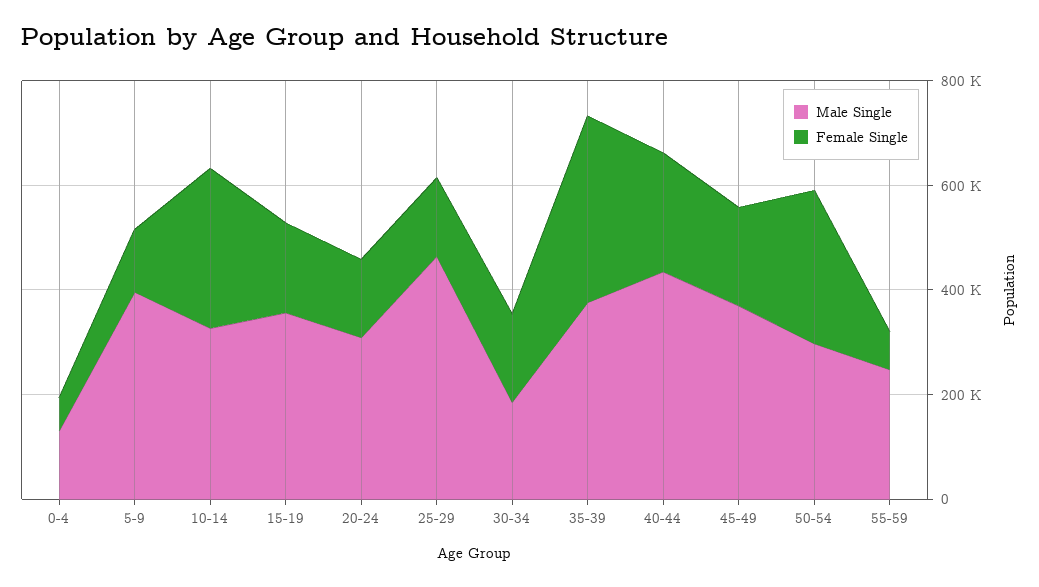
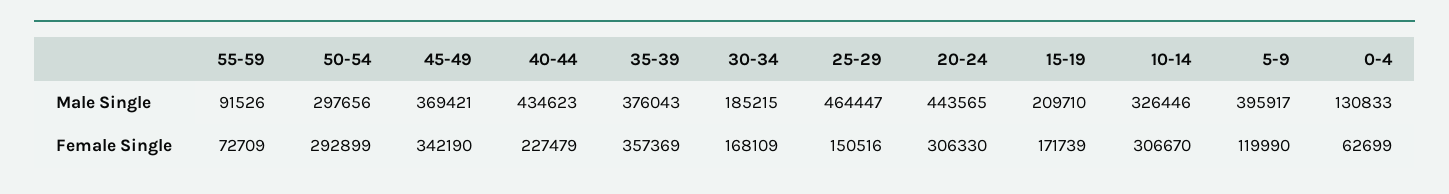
Male Single, 15-19: 350000 -> 209710
Male Single, 20-24: 300000 -> 443565
Female Single, 20-24: 150000 -> 306330
Female Single, 45-49: 200000 -> 342190
Male Single, 55-59: 250000 -> 91526

